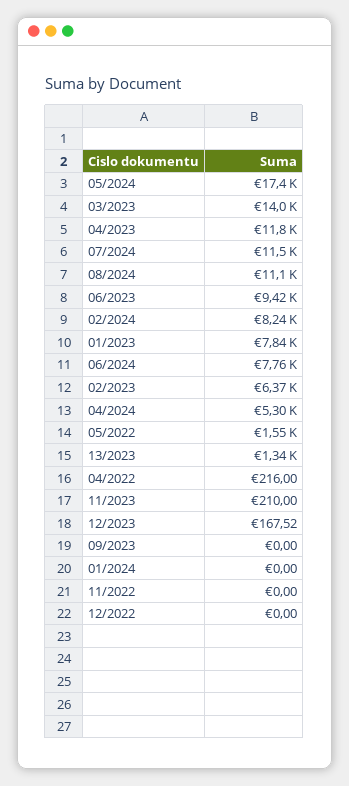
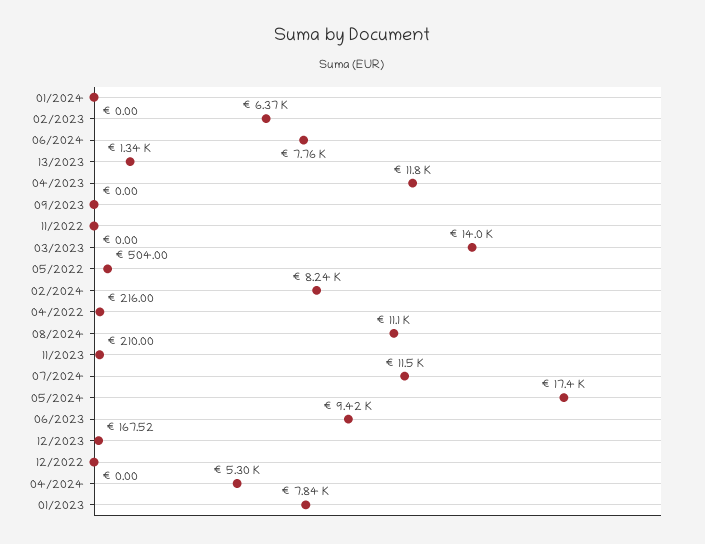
05/2022: 1550 -> 504

